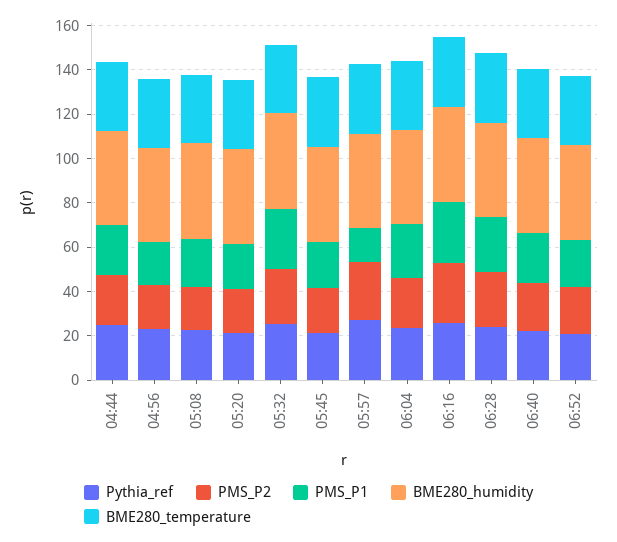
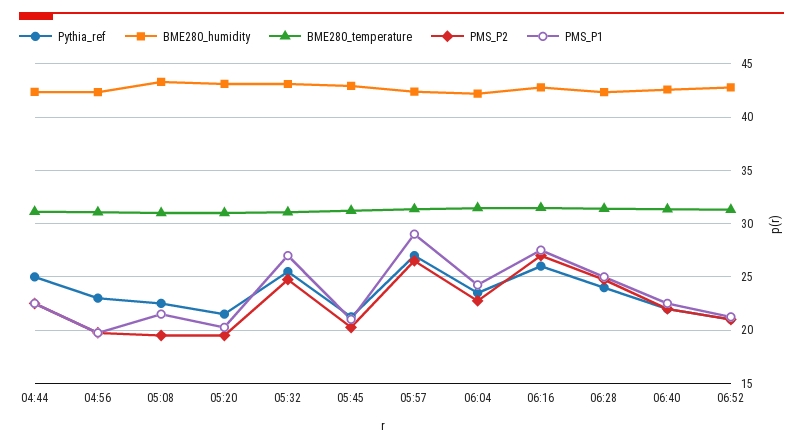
PMS_P1, 05:57: 15 -> 29

